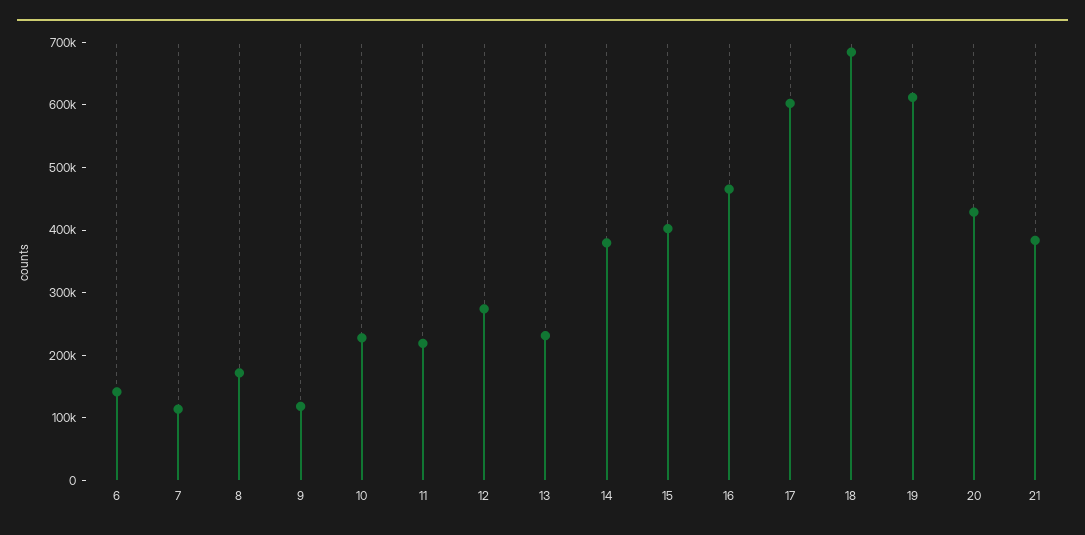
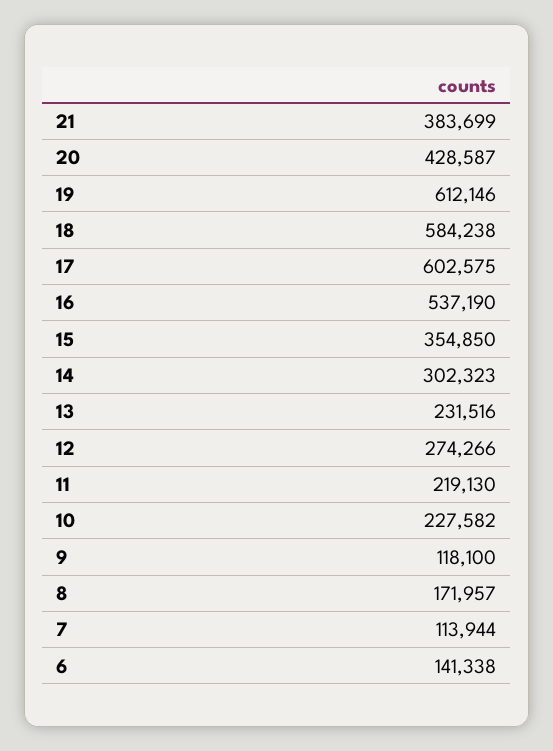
14: 380000 -> 302323
15: 400000 -> 354850
16: 460000 -> 537190
18: 680000 -> 584238

